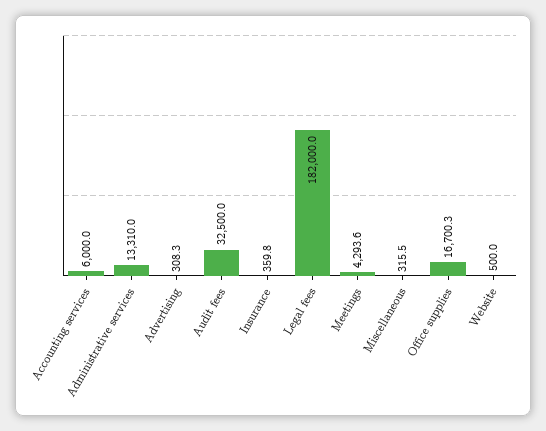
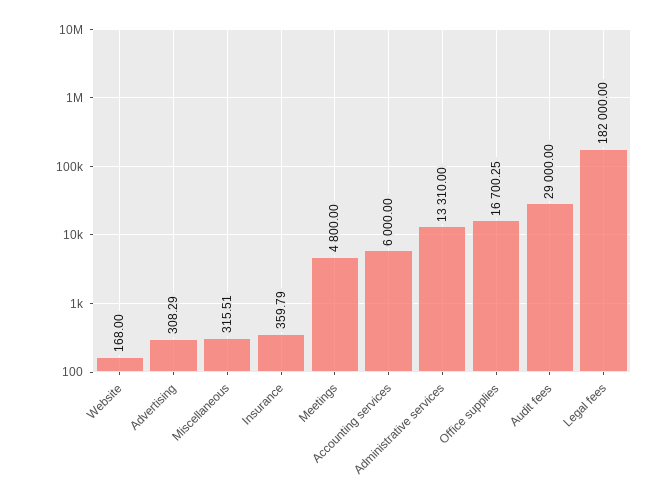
Audit fees: 32500 -> 29000
Meetings: 4293.6 -> 4800
Website: 500 -> 168

